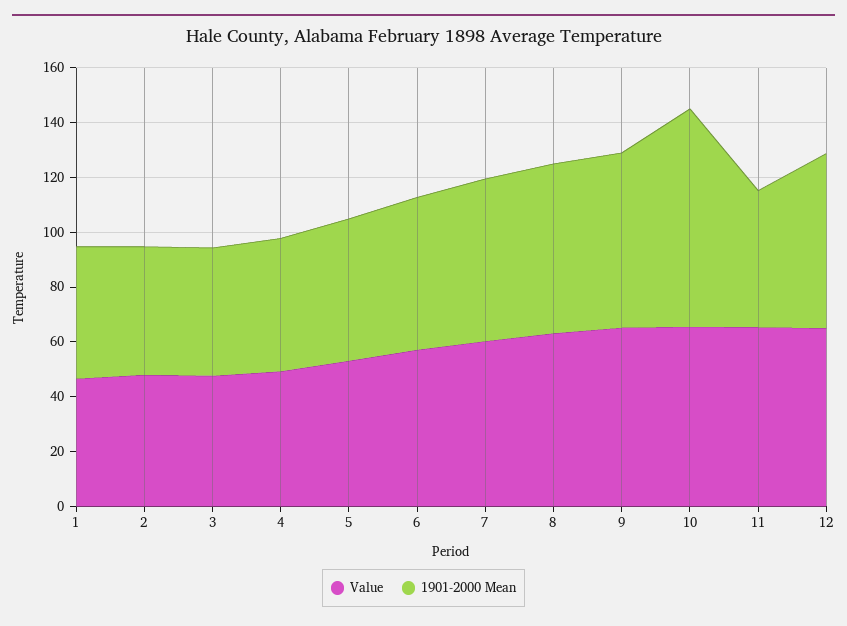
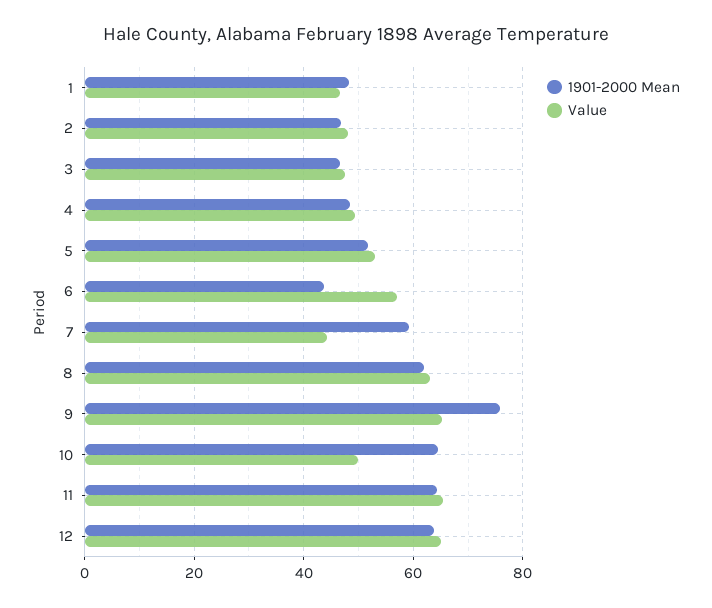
1901-2000 Mean, 6: 55 -> 44
Value, 7: 60 -> 44
1901-2000 Mean, 9: 65 -> 76
Value, 10: 65 -> 50
1901-2000 Mean, 10: 80 -> 64
1901-2000 Mean, 11: 50 -> 64

